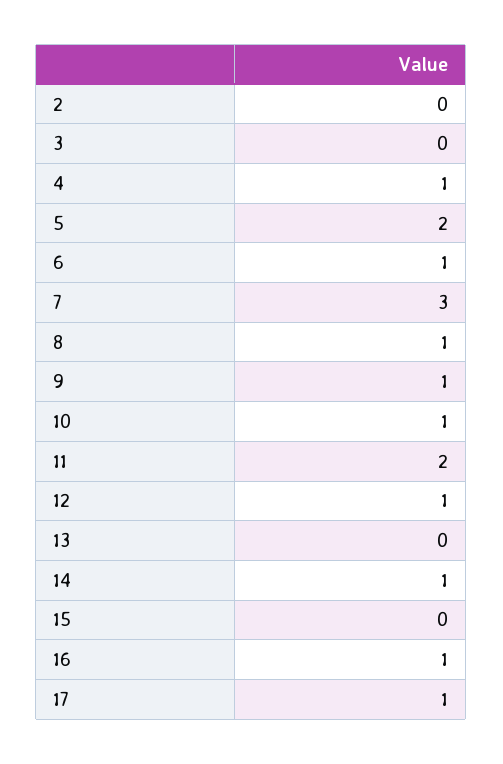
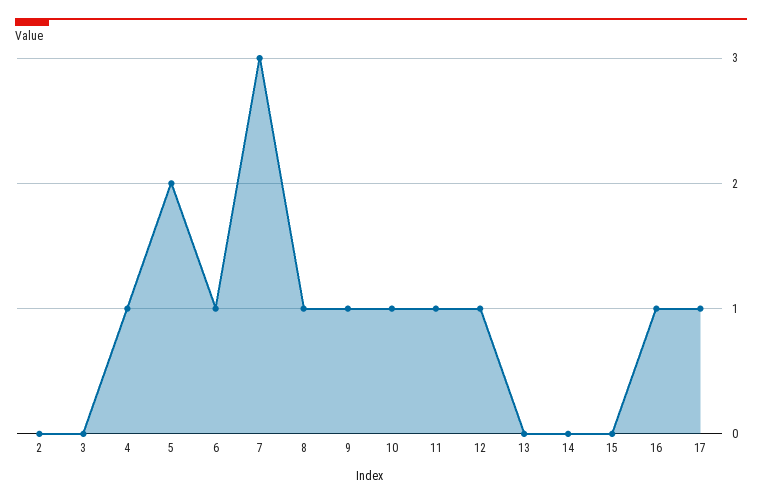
11: 2 -> 1
14: 1 -> 0

